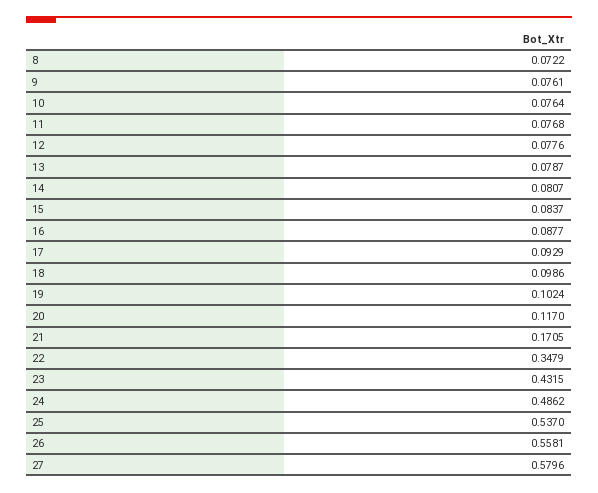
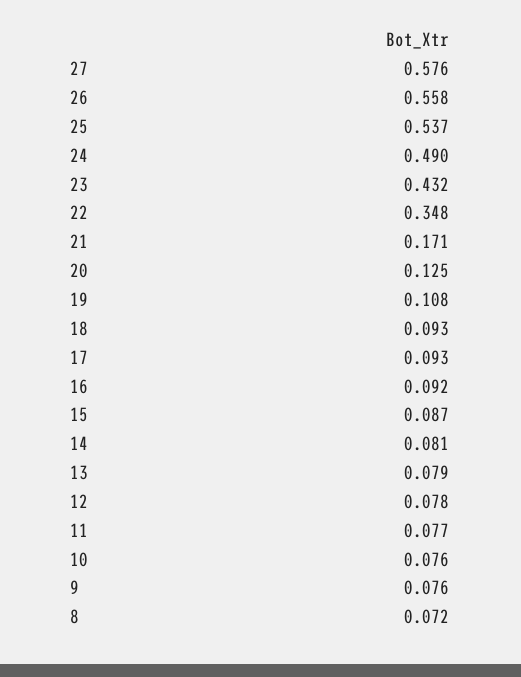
15: 0.0837 -> 0.087
16: 0.0877 -> 0.092
18: 0.0986 -> 0.093
19: 0.1024 -> 0.108
20: 0.117 -> 0.125
24: 0.4862 -> 0.49
27: 0.5796 -> 0.576

